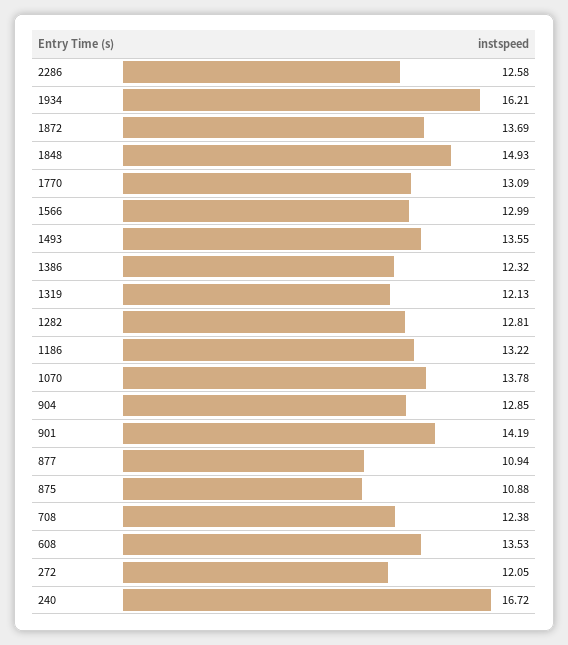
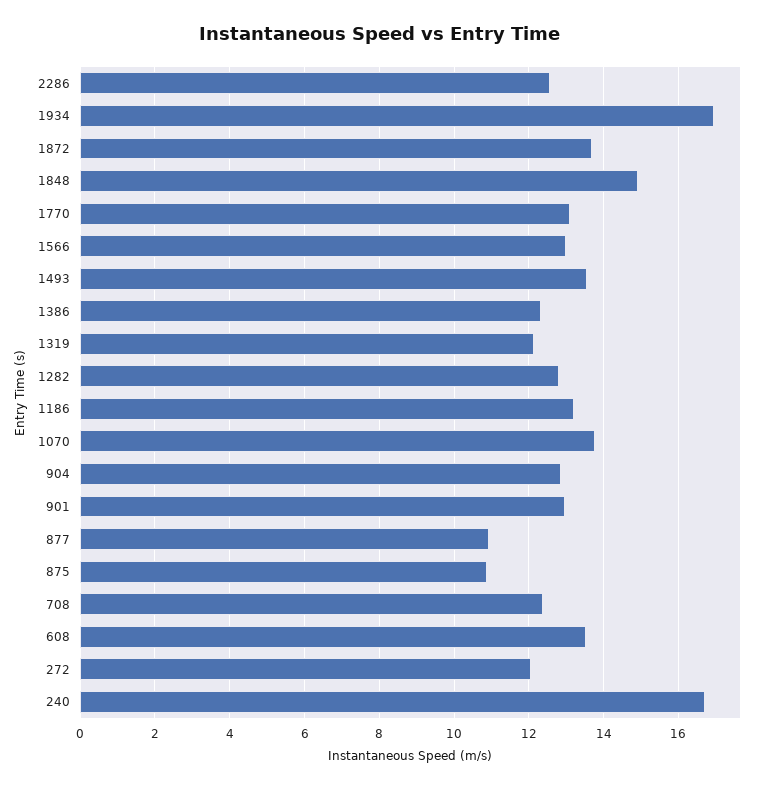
1934: 16.21 -> 17
901: 14.19 -> 13

